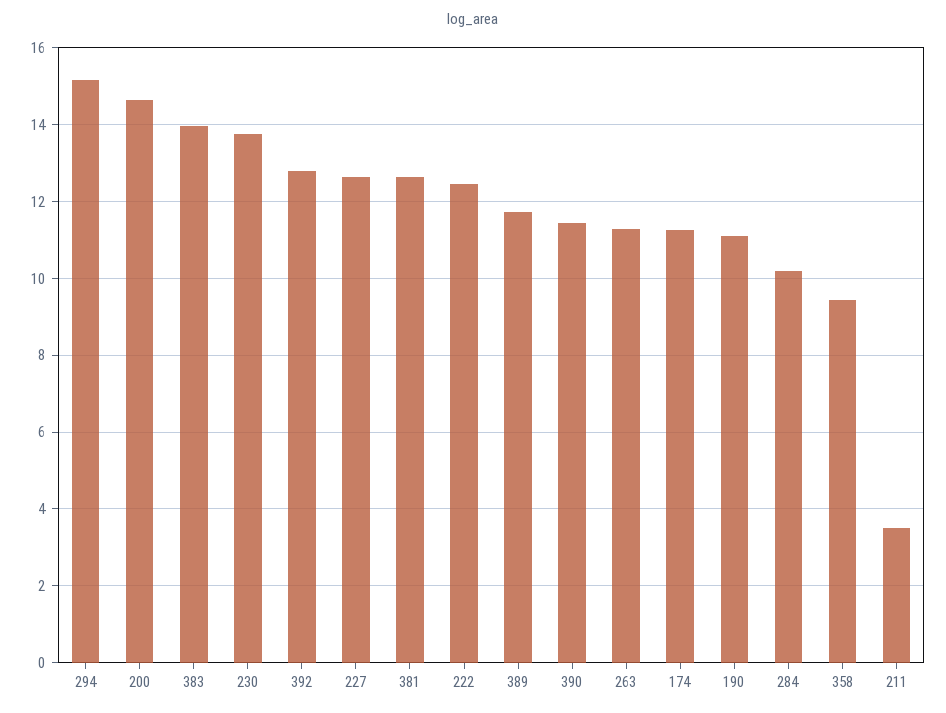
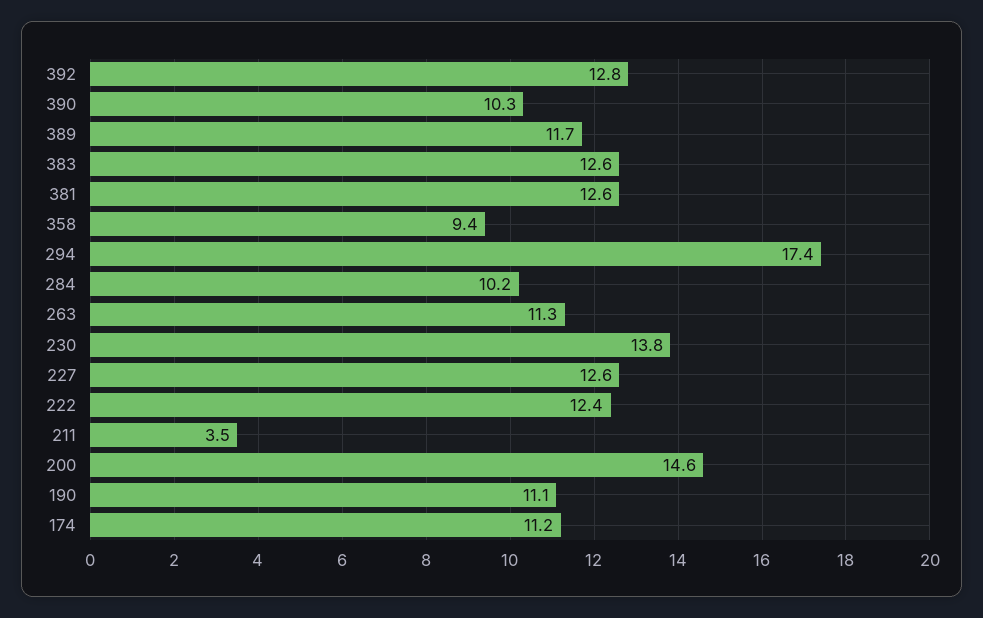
294: 15.2 -> 17.4
383: 14 -> 12.6
390: 11.4 -> 10.3

